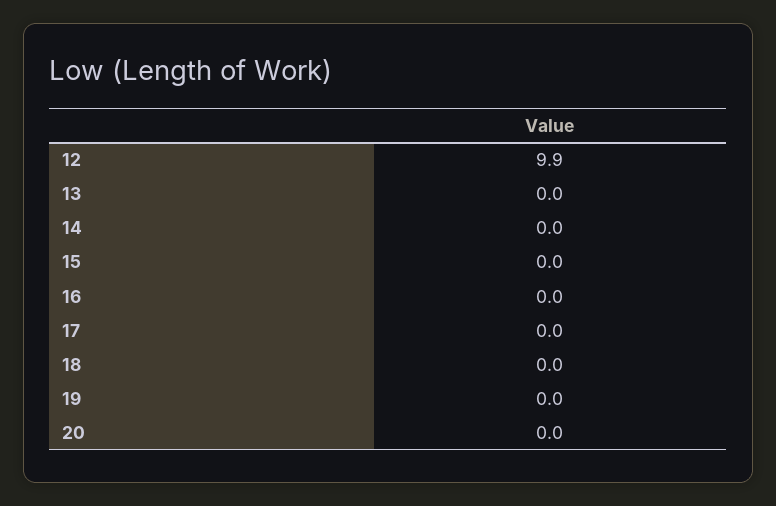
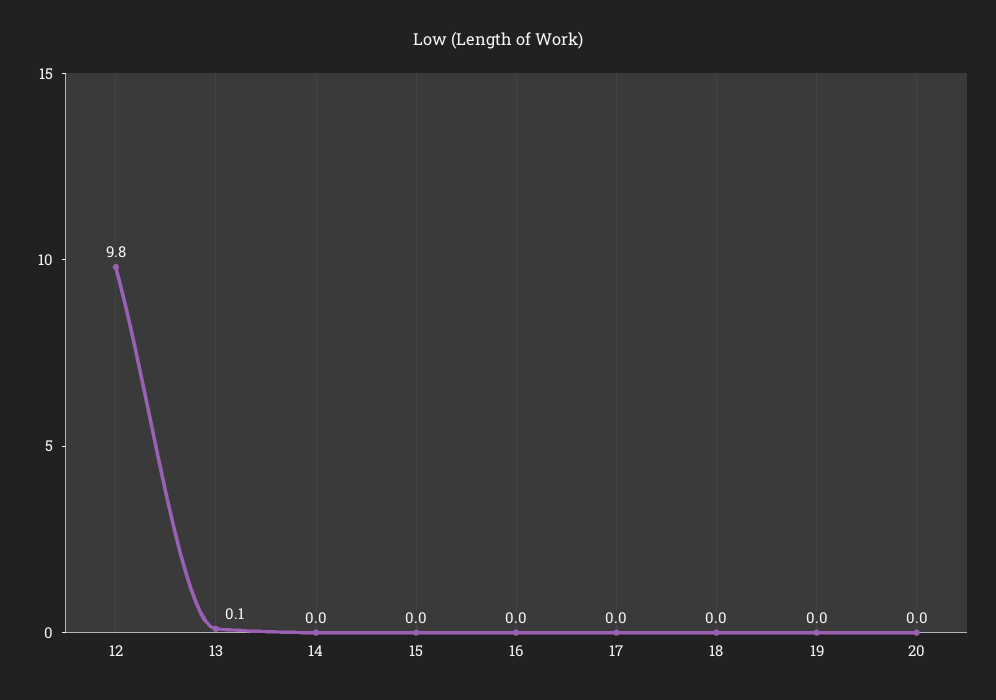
12: 9.9 -> 9.8
13: 0 -> 0.1

